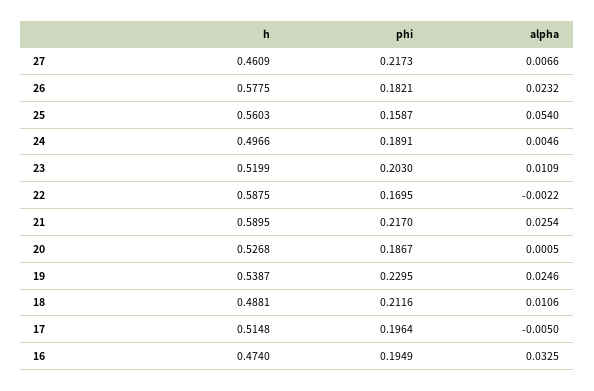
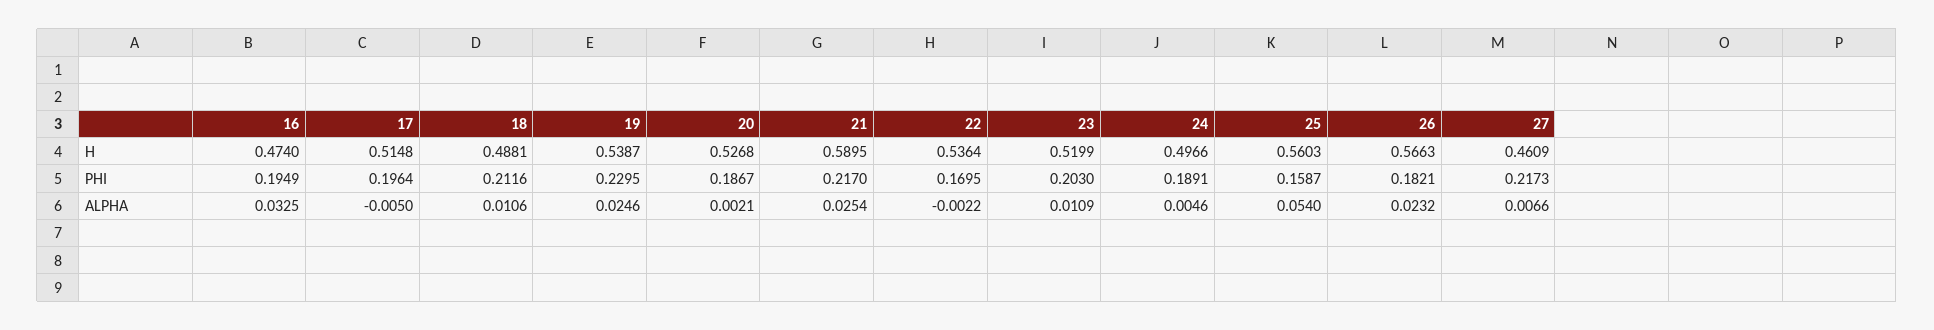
h, 26: 0.5775 -> 0.5663
h, 22: 0.5875 -> 0.5364
alpha, 20: 0.0005 -> 0.0021

